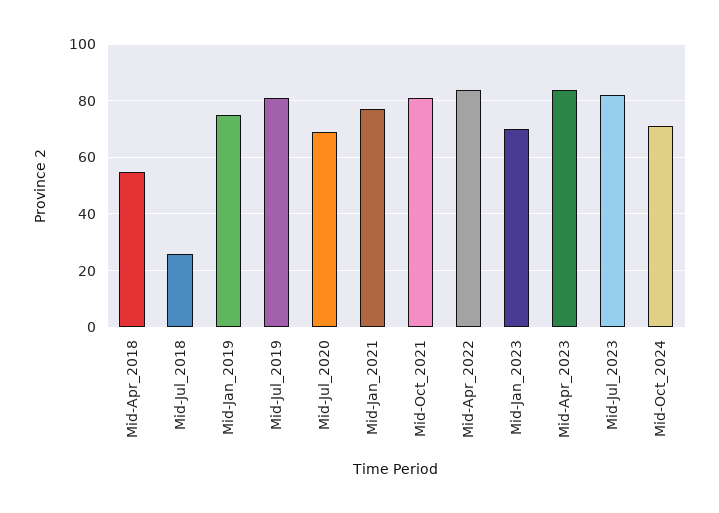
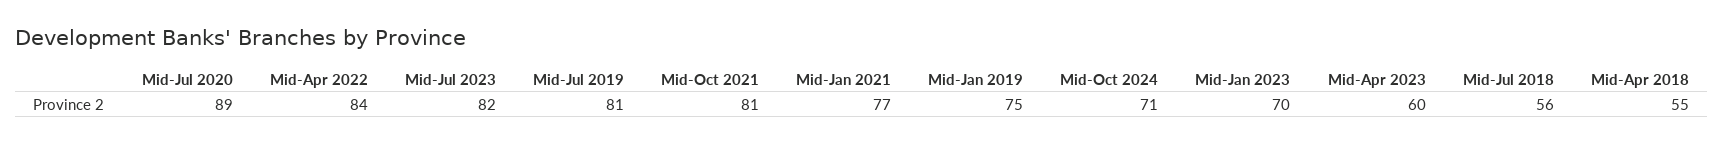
Mid-Jul_2018: 25 -> 56
Mid-Jul_2020: 70 -> 89
Mid-Apr_2023: 85 -> 60

